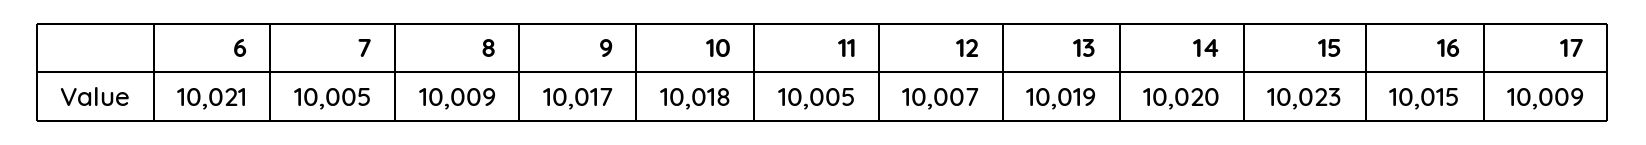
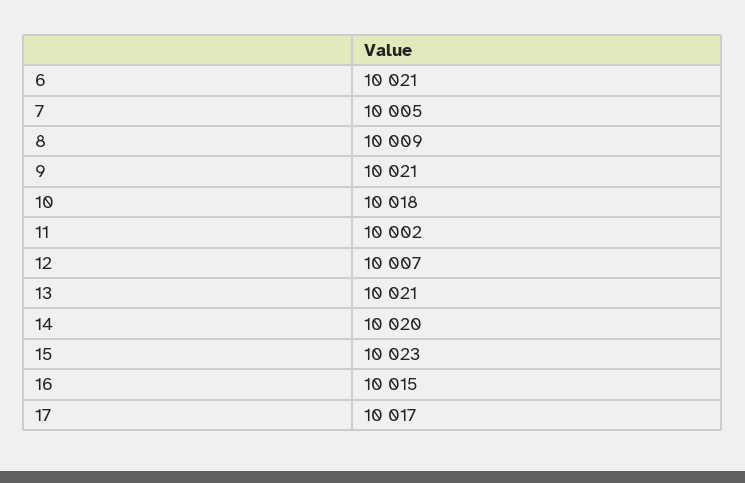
9: 10017 -> 10021
11: 10005 -> 10002
13: 10019 -> 10021
17: 10009 -> 10017

